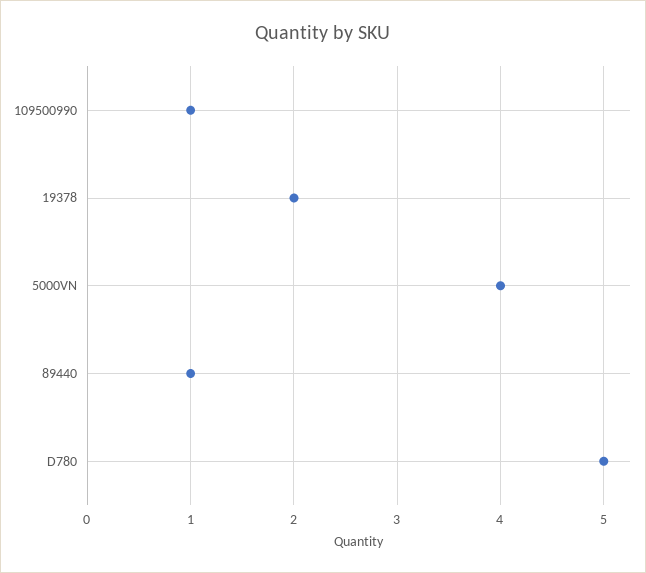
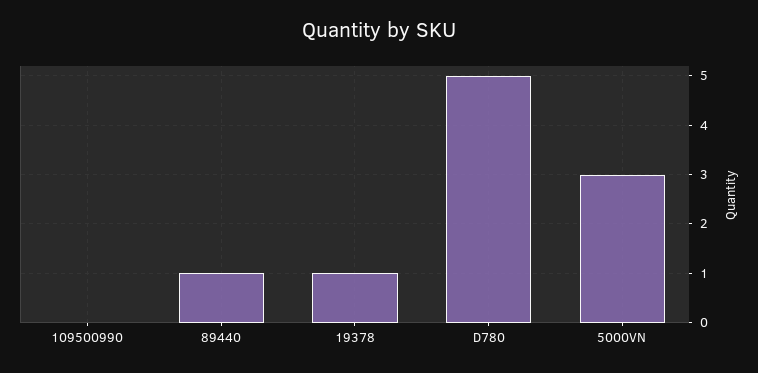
109500990: 1 -> 0
19378: 2 -> 1
5000VN: 4 -> 3

